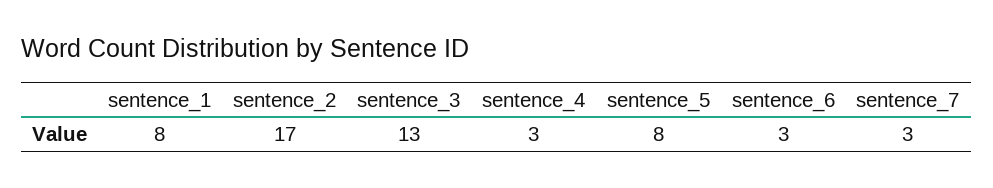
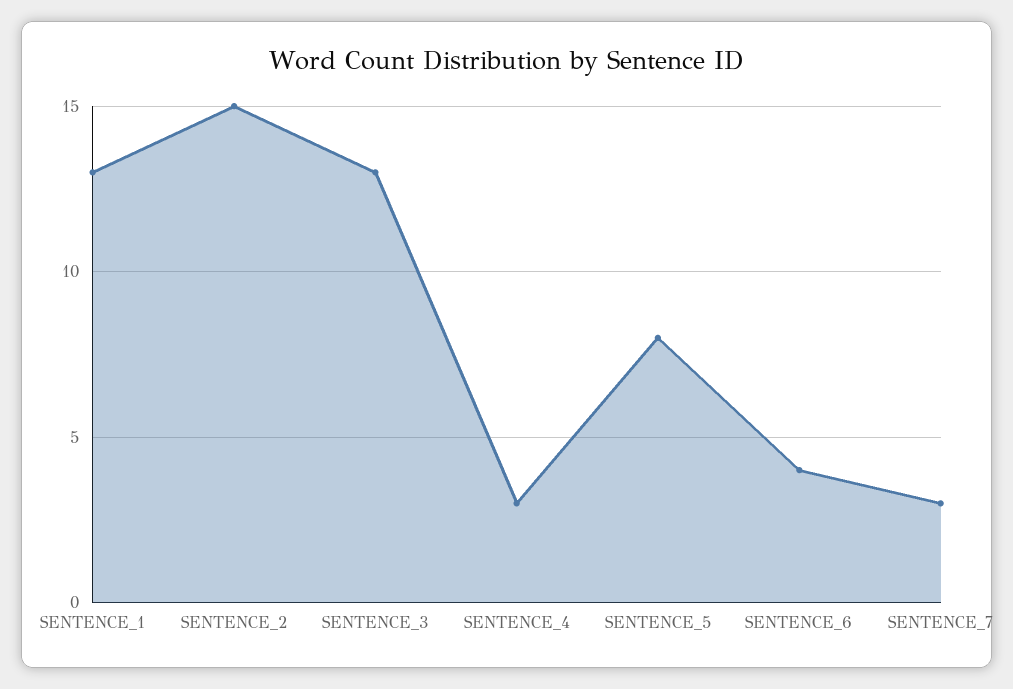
sentence_1: 8 -> 13
sentence_2: 17 -> 15
sentence_6: 3 -> 4

